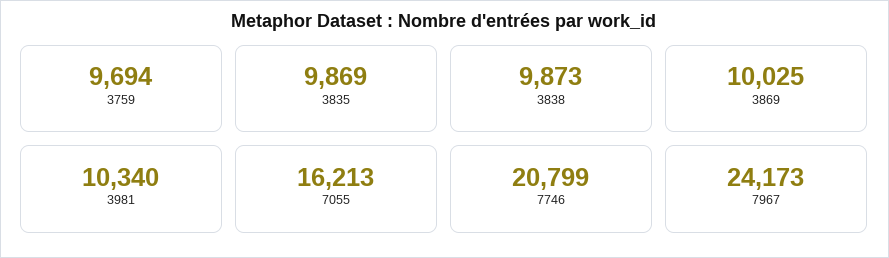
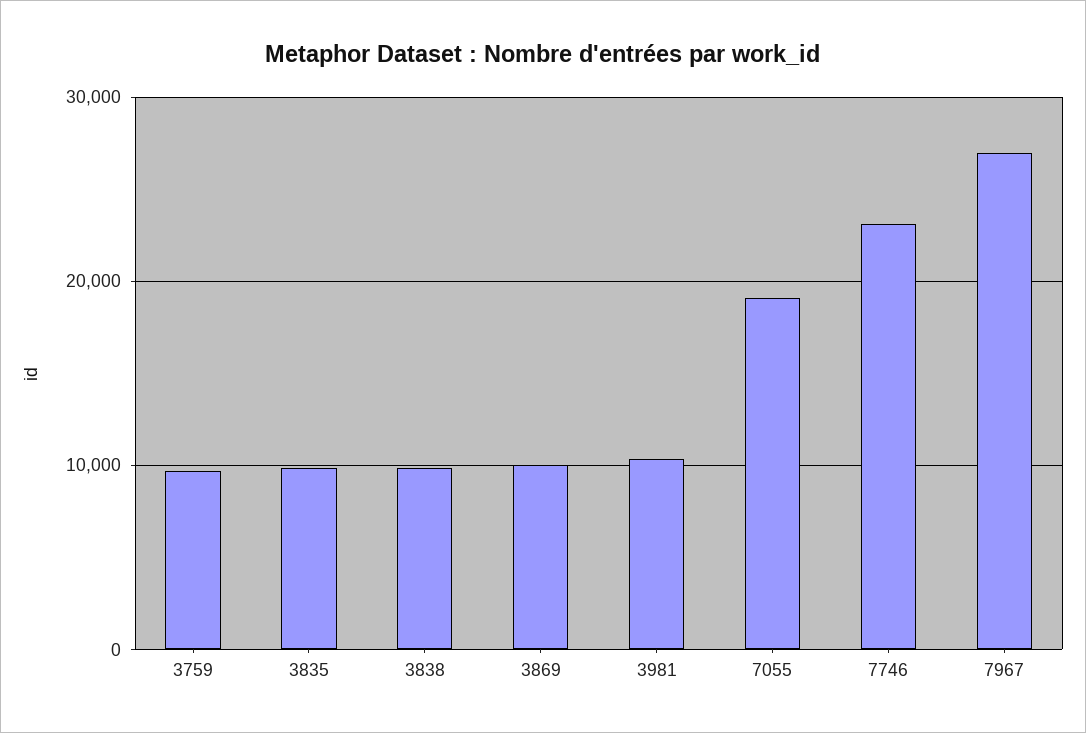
7055: 16213 -> 19000
7746: 20799 -> 23000
7967: 24173 -> 27000

